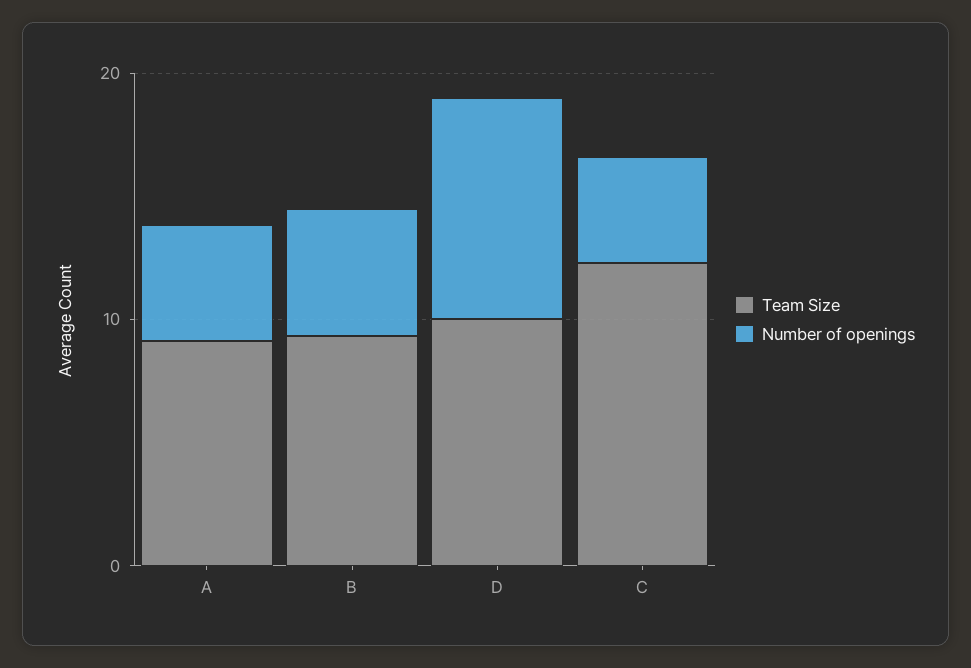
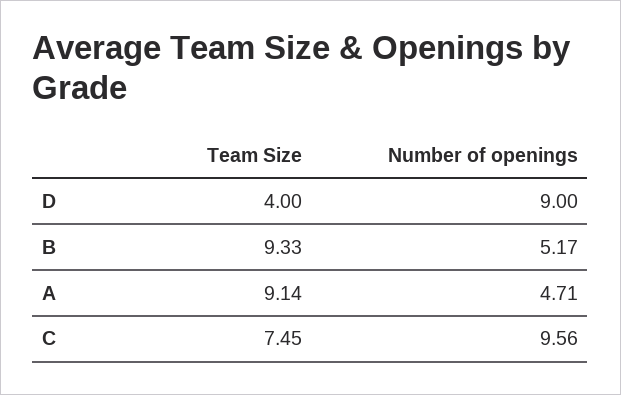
Team Size, D: 10 -> 4
Team Size, C: 12 -> 7.45
Number of openings, C: 4 -> 9.56

